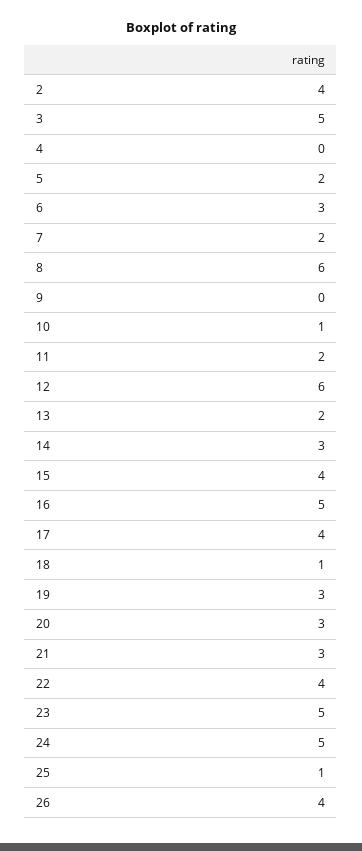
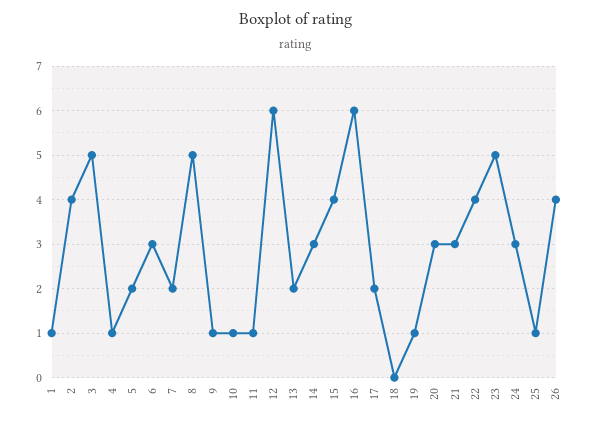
4: 0 -> 1
8: 6 -> 5
9: 0 -> 1
11: 2 -> 1
16: 5 -> 6
17: 4 -> 2
18: 1 -> 0
19: 3 -> 1
24: 5 -> 3
1: none -> 1

